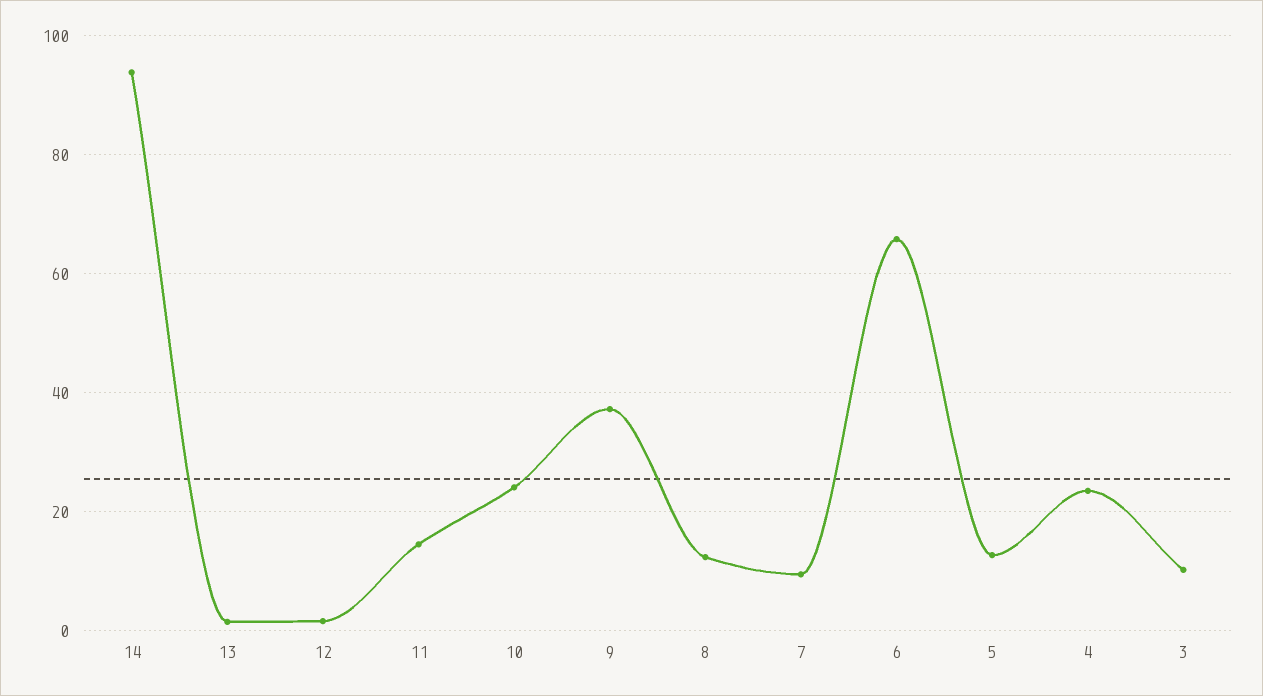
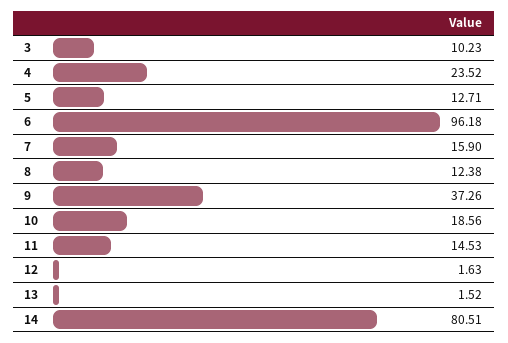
14: 94 -> 80.51
10: 24 -> 18.56
7: 10 -> 15.9
6: 66 -> 96.18

